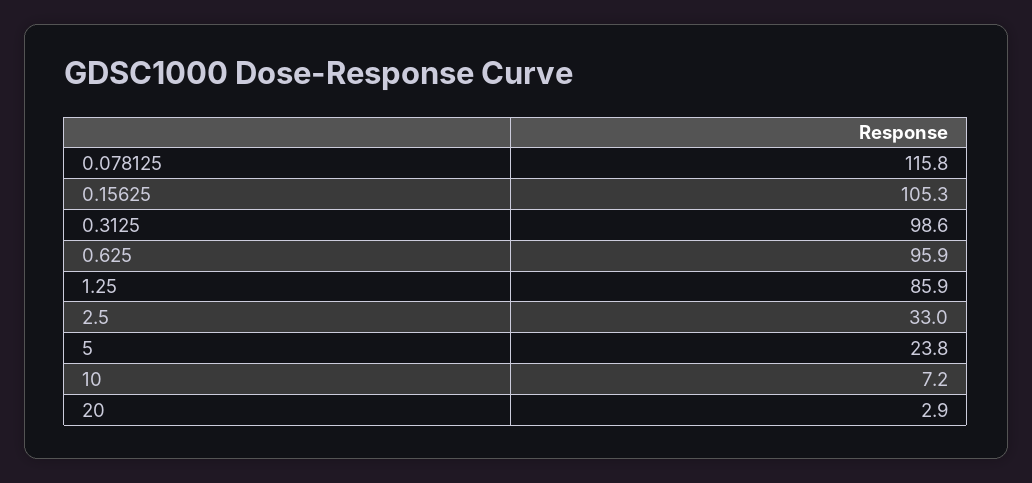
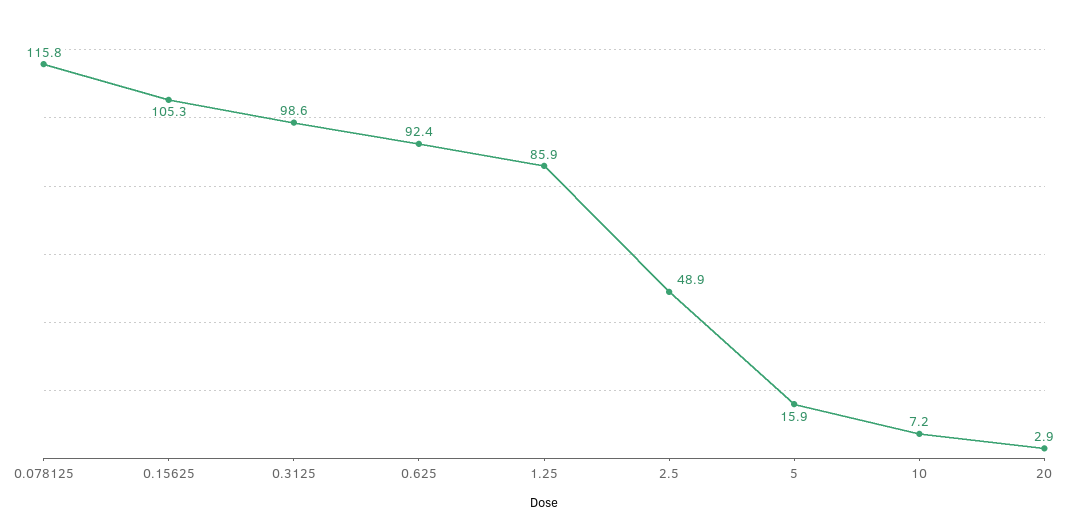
0.625: 95.9 -> 92.4
2.5: 33 -> 48.9
5: 23.8 -> 15.9

